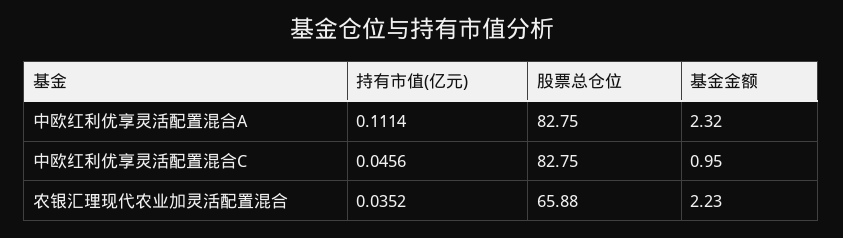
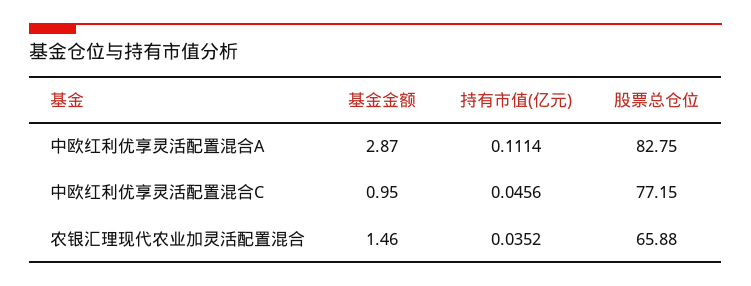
基金金额, 中欧红利优享灵活配置混合A: 2.32 -> 2.87
股票总仓位, 中欧红利优享灵活配置混合C: 82.75 -> 77.15
基金金额, 农银汇理现代农业加灵活配置混合: 2.23 -> 1.46

